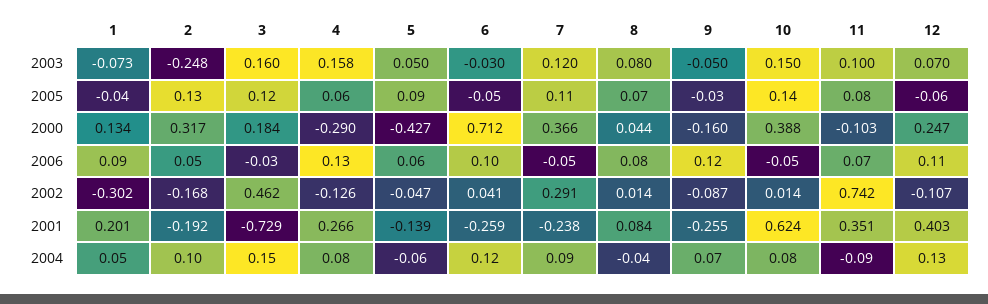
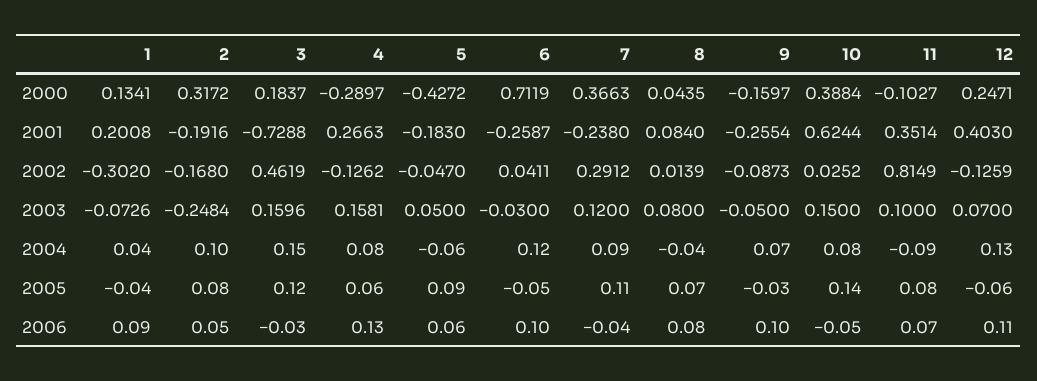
2, 2005: 0.13 -> 0.08
7, 2006: -0.05 -> -0.04
9, 2006: 0.12 -> 0.1
10, 2002: 0.014 -> 0.0252
11, 2002: 0.742 -> 0.8149
12, 2002: -0.107 -> -0.1259
5, 2001: -0.139 -> -0.183
1, 2004: 0.05 -> 0.04

